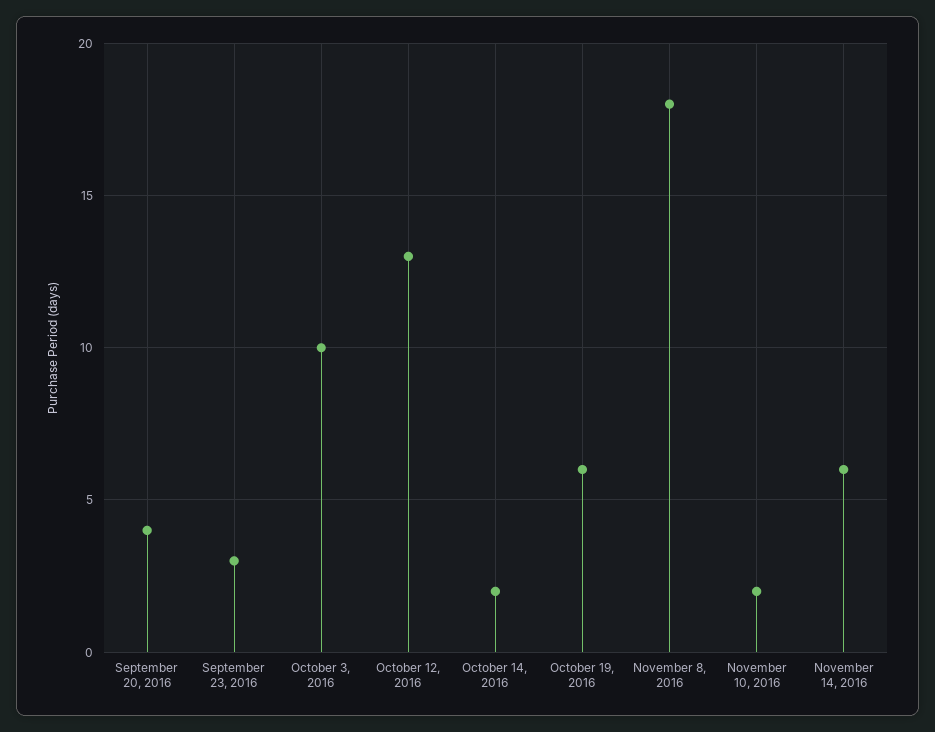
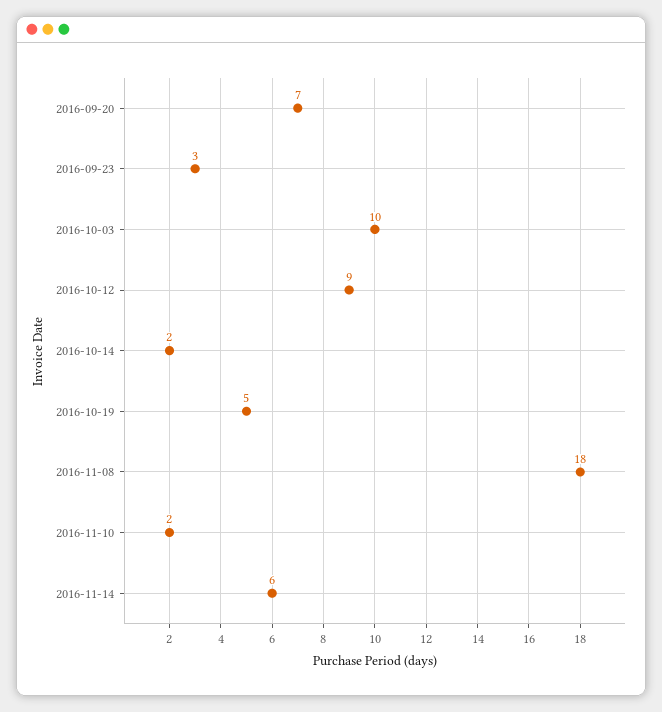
September 20, 2016: 4 -> 7
October 12, 2016: 13 -> 9
October 19, 2016: 6 -> 5

